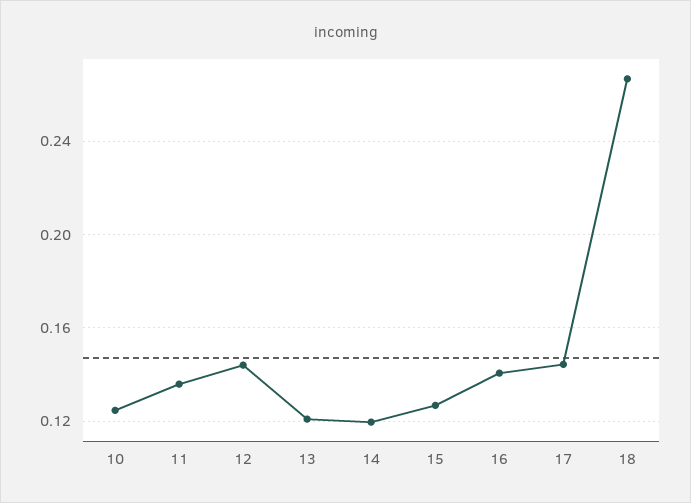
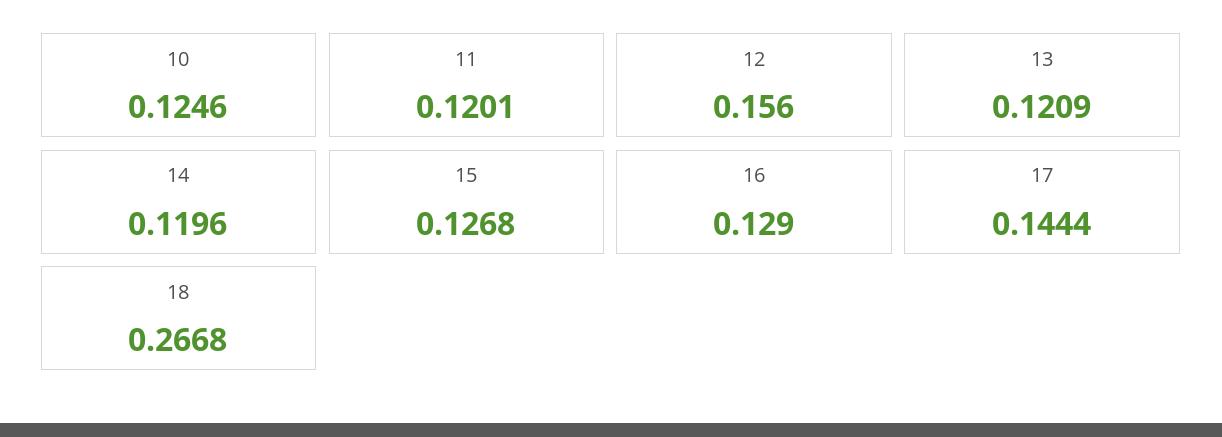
11: 0.135 -> 0.1201
12: 0.145 -> 0.156
16: 0.14 -> 0.129

